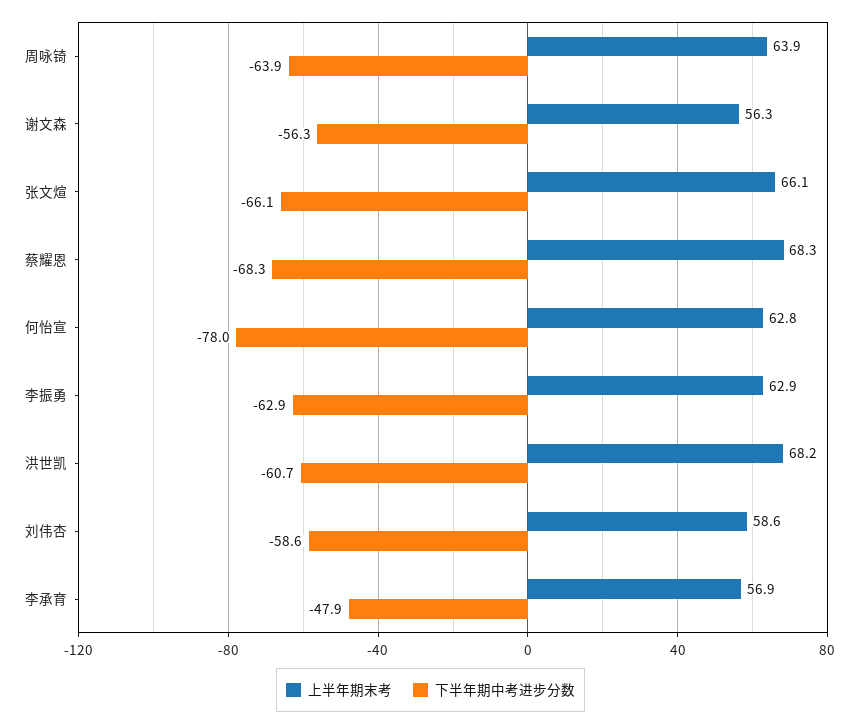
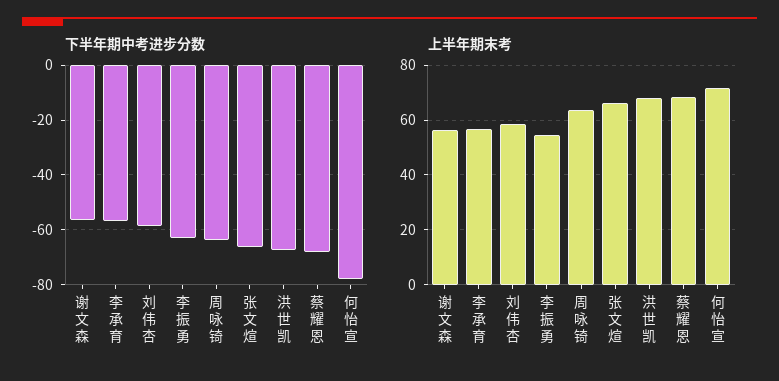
上半年期末考, 何怡宣: 62.8 -> 72.5
上半年期末考, 李振勇: 62.9 -> 55
下半年期中考进步分数, 洪世凯: -60.7 -> -67.5
下半年期中考进步分数, 李承育: -47.9 -> -57.5

